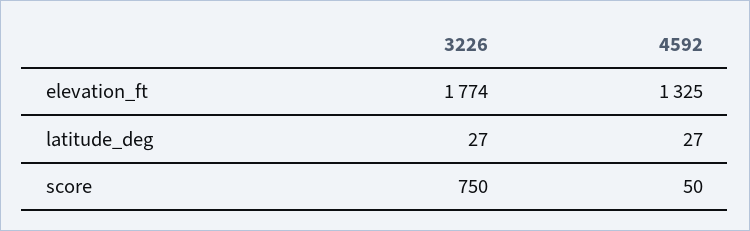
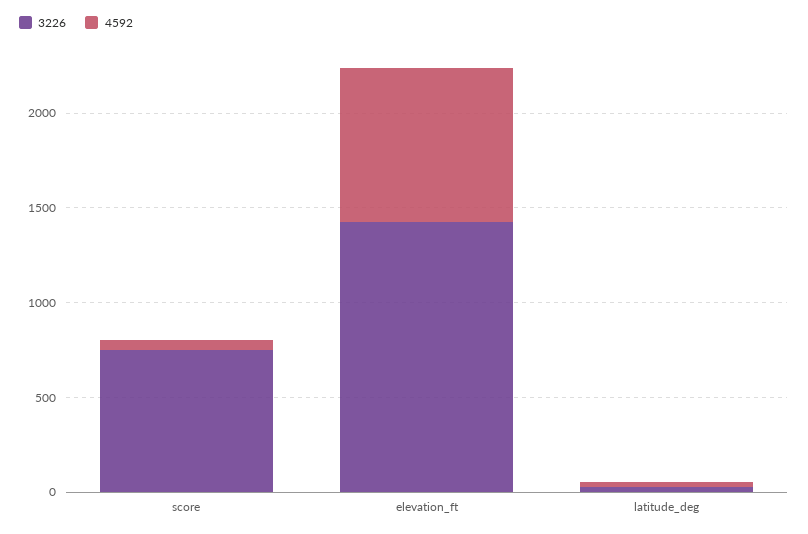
3226, elevation_ft: 1774 -> 1400
4592, elevation_ft: 1325 -> 800

